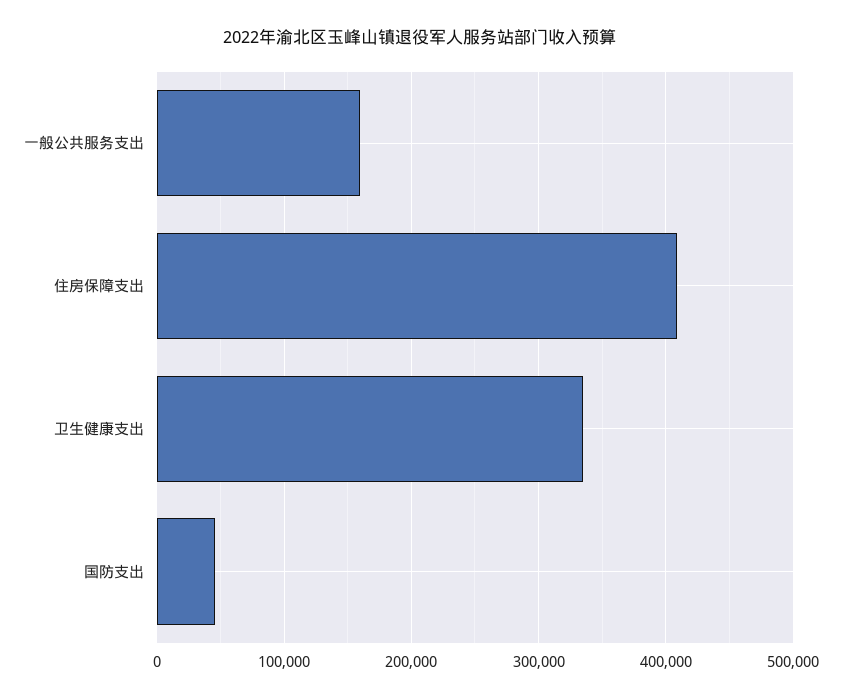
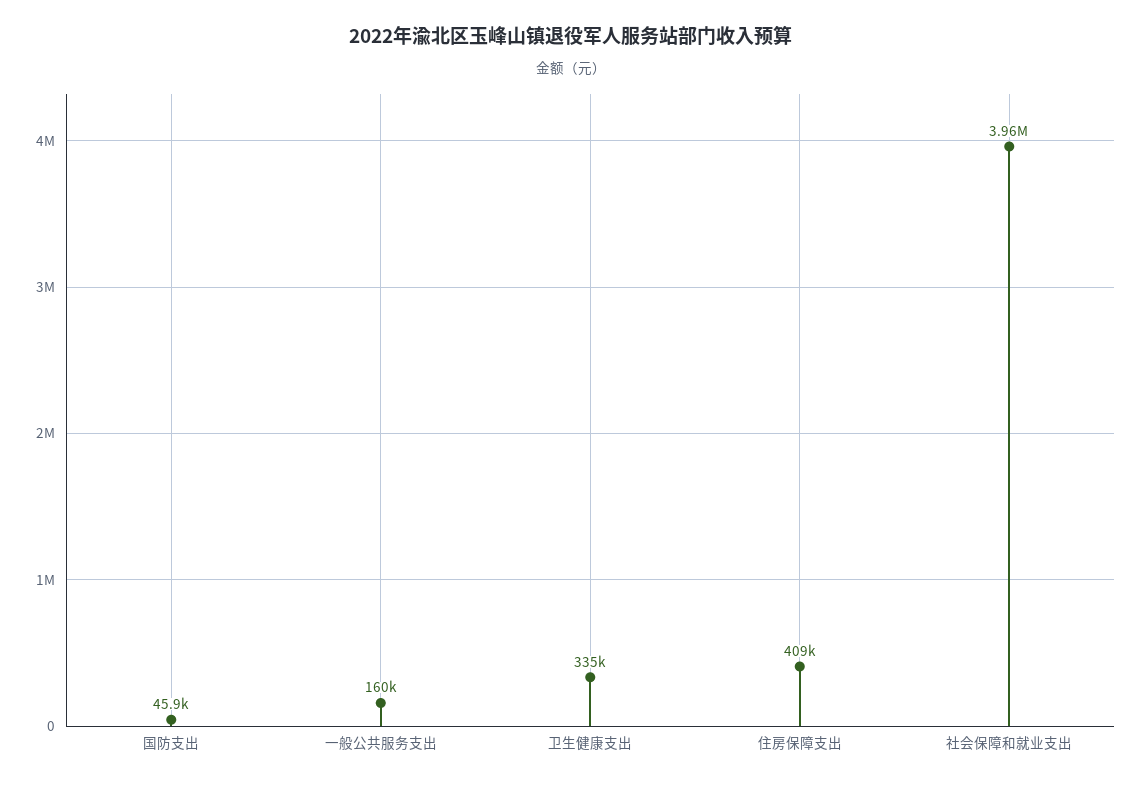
社会保障和就业支出: none -> 3960000

